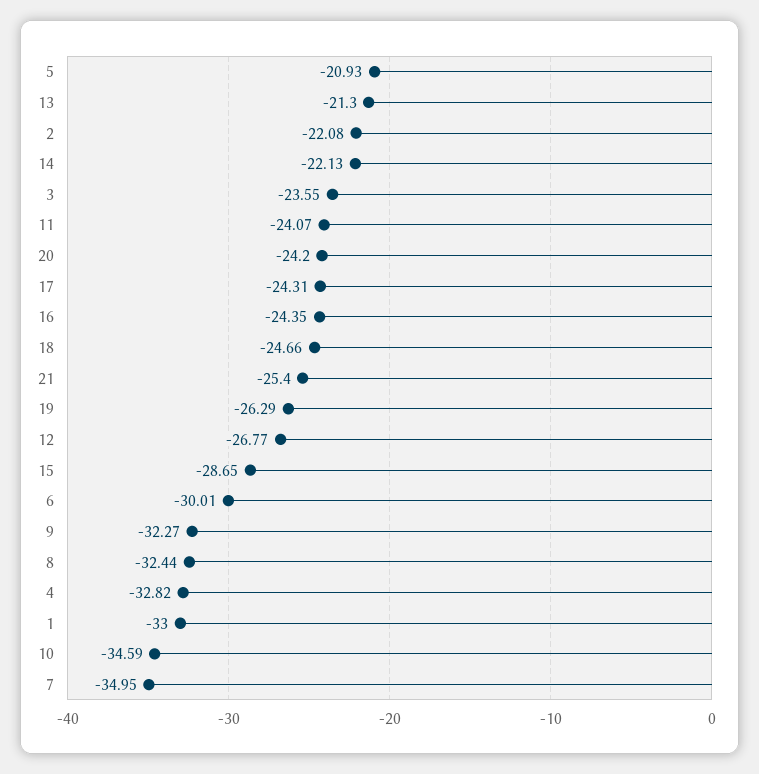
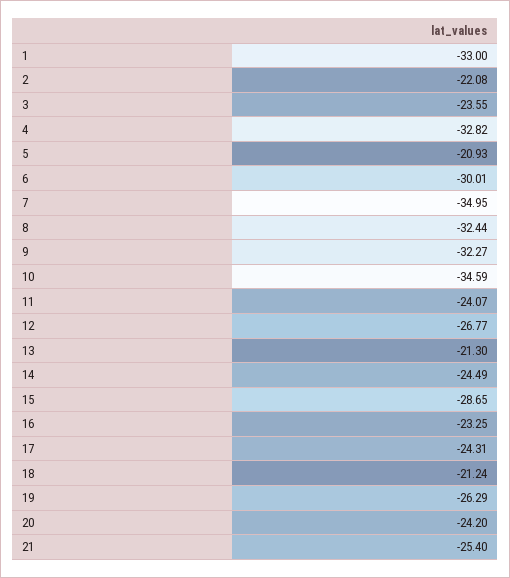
14: -22.13 -> -24.49
16: -24.35 -> -23.25
18: -24.66 -> -21.24

